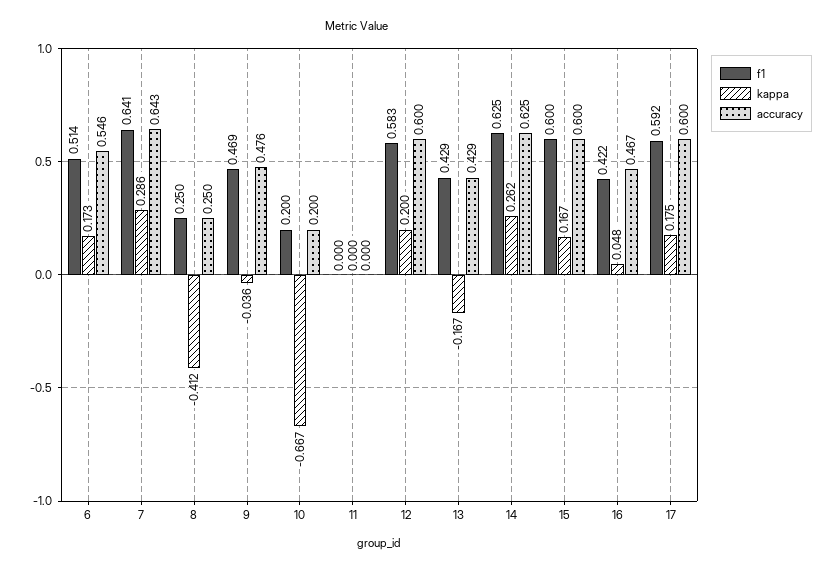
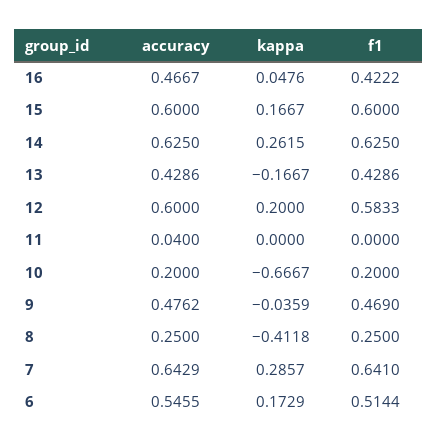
accuracy, 11: 0 -> 0.04
f1, 17: 0.592 -> none
kappa, 17: 0.175 -> none
accuracy, 17: 0.6 -> none

